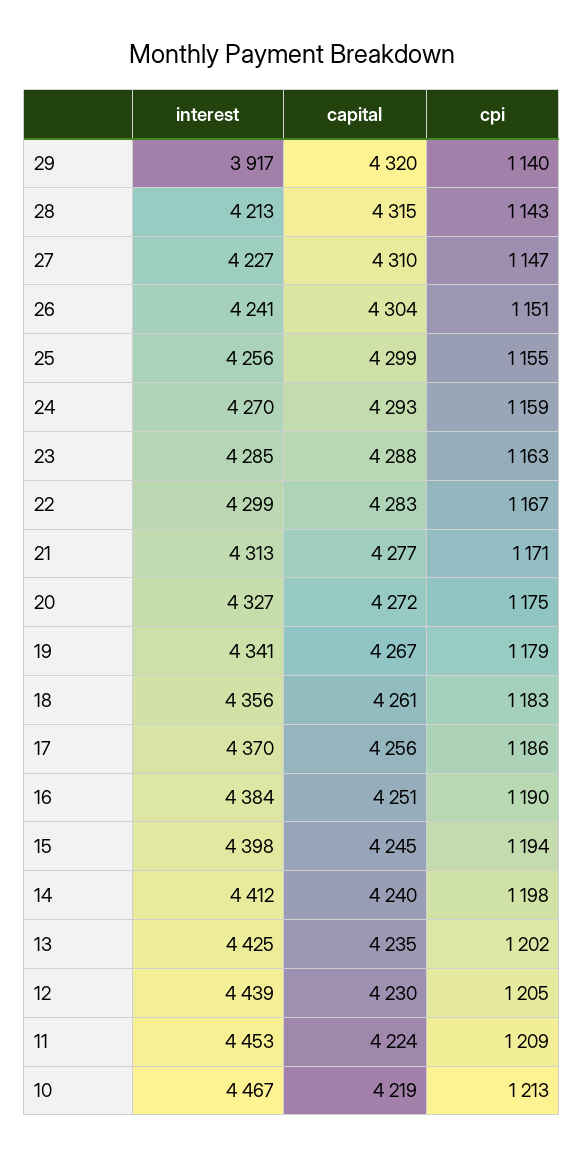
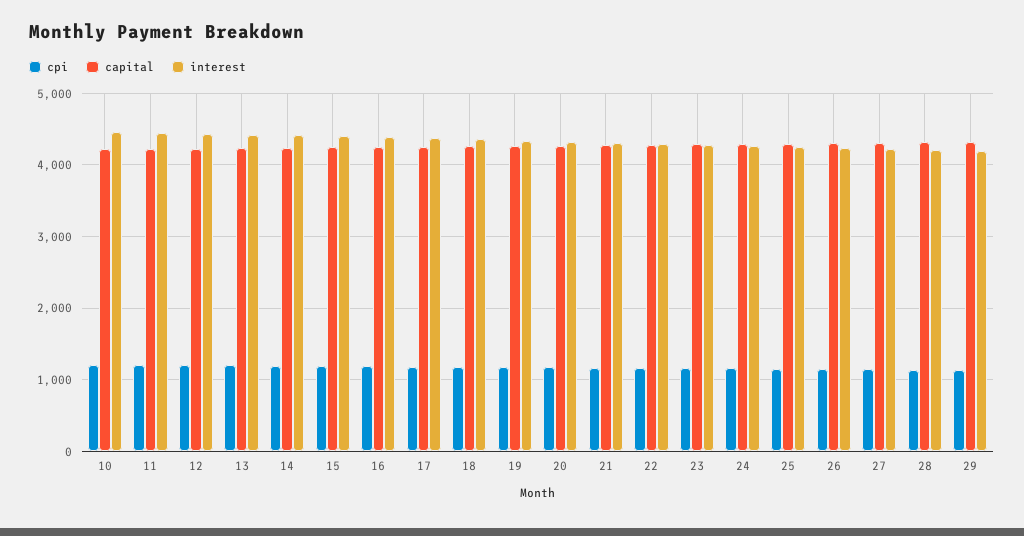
interest, 29: 3917 -> 4200

